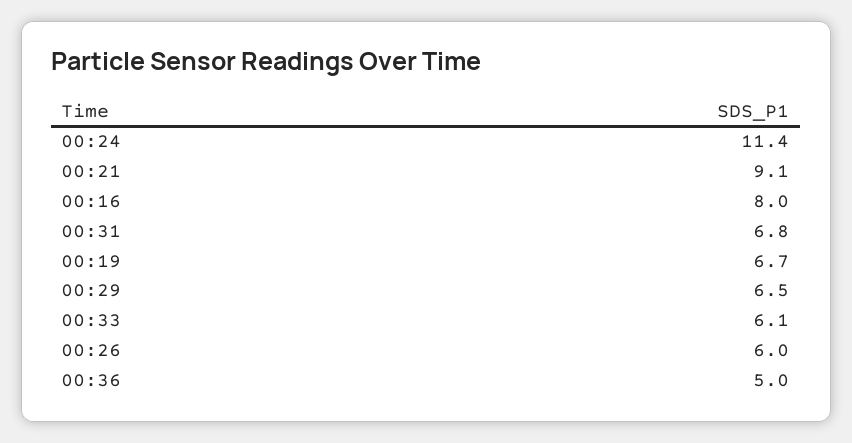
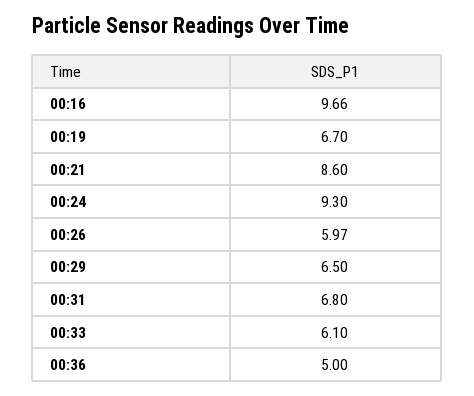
00:24: 11.4 -> 9.3
00:21: 9.1 -> 8.6
00:16: 8 -> 9.66

